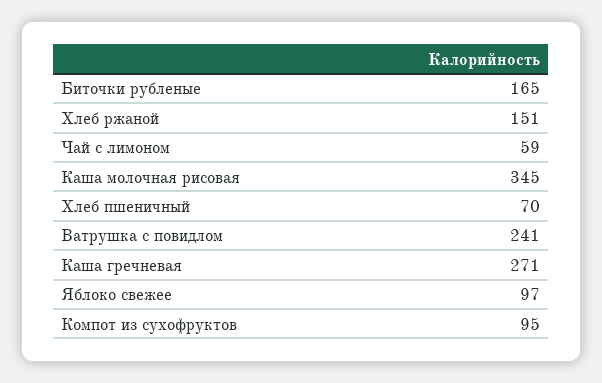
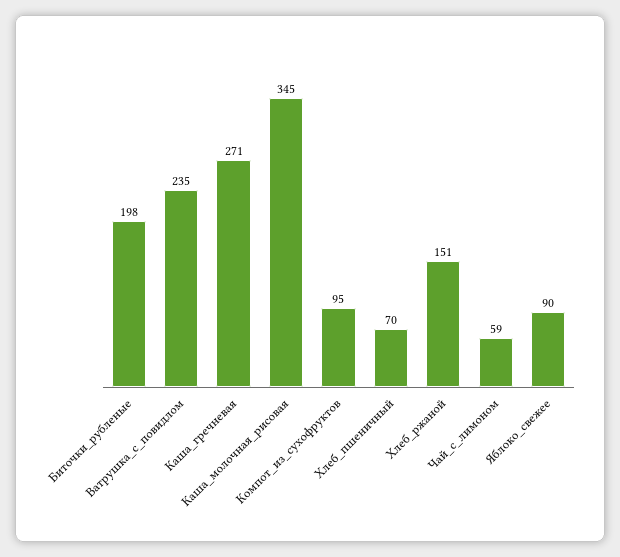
Биточки рубленые: 165 -> 198
Ватрушка с повидлом: 241 -> 235
Яблоко свежее: 97 -> 90

